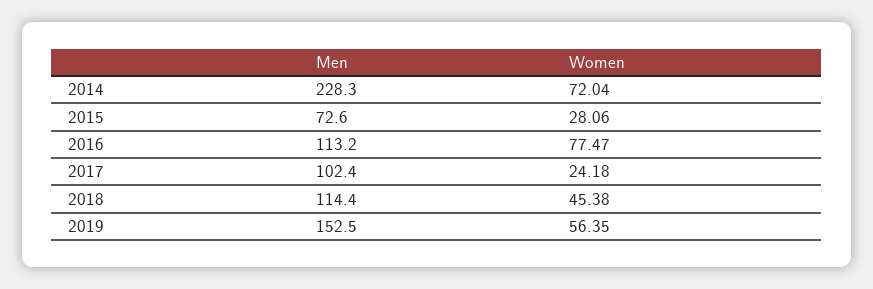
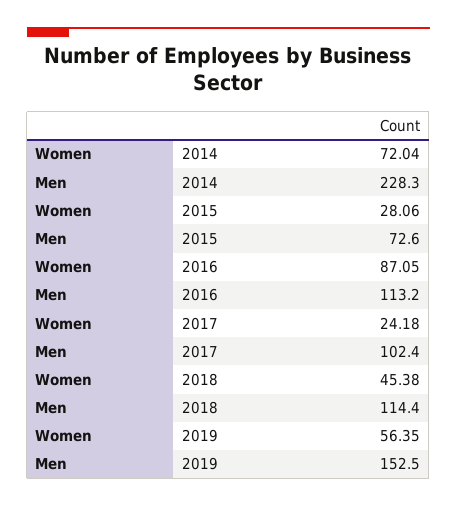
Women, 2016: 77.47 -> 87.05

